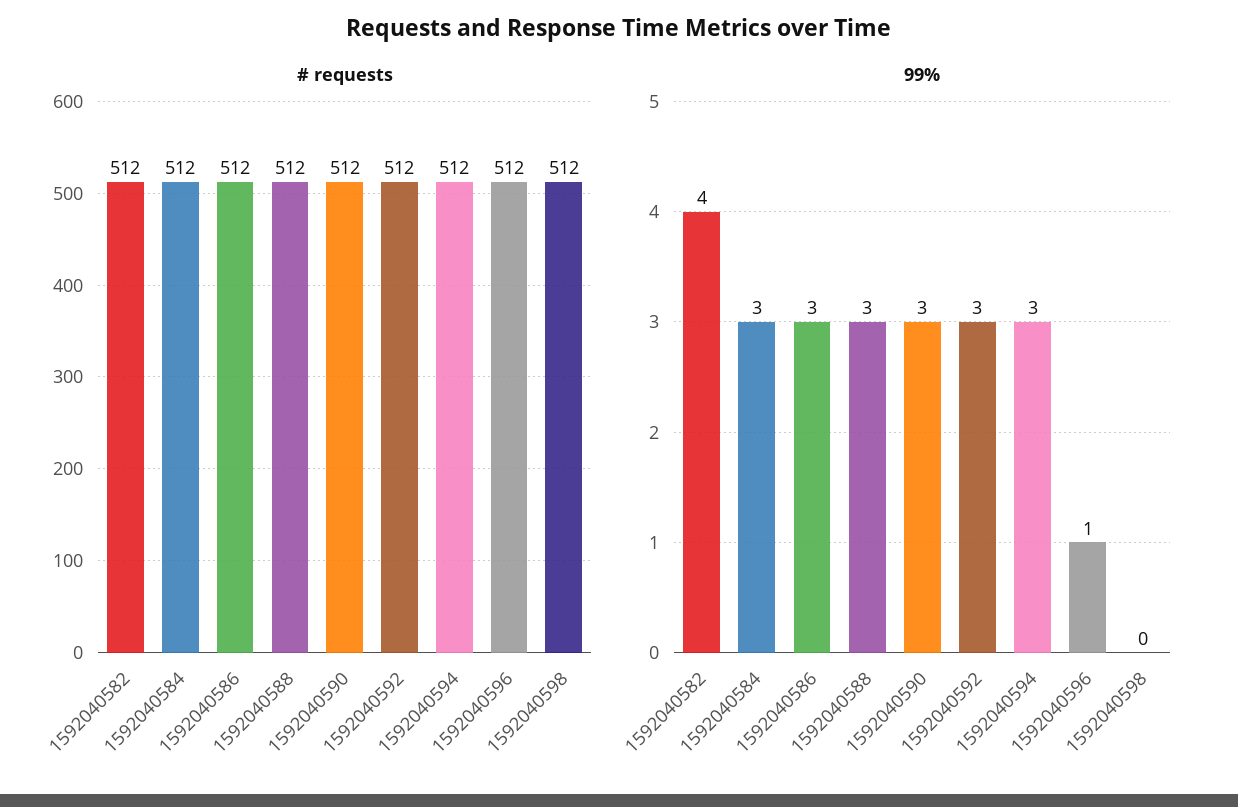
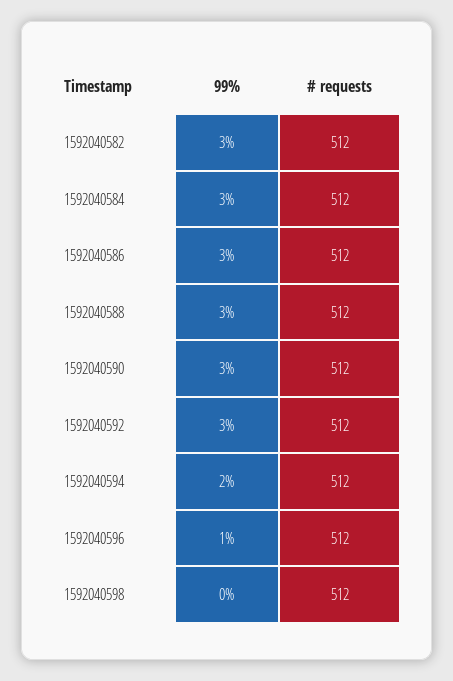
99%, 1592040582: 4 -> 3
99%, 1592040594: 3 -> 2

